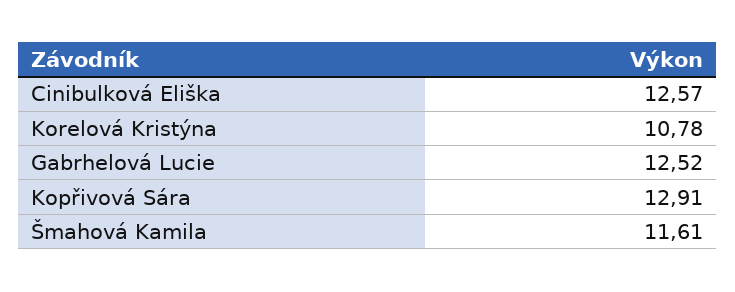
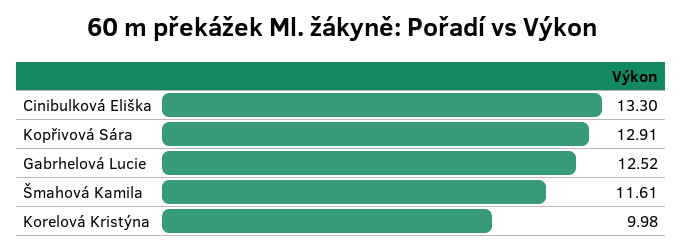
Cinibulková Eliška: 12.57 -> 13.3
Korelová Kristýna: 10.78 -> 9.98

